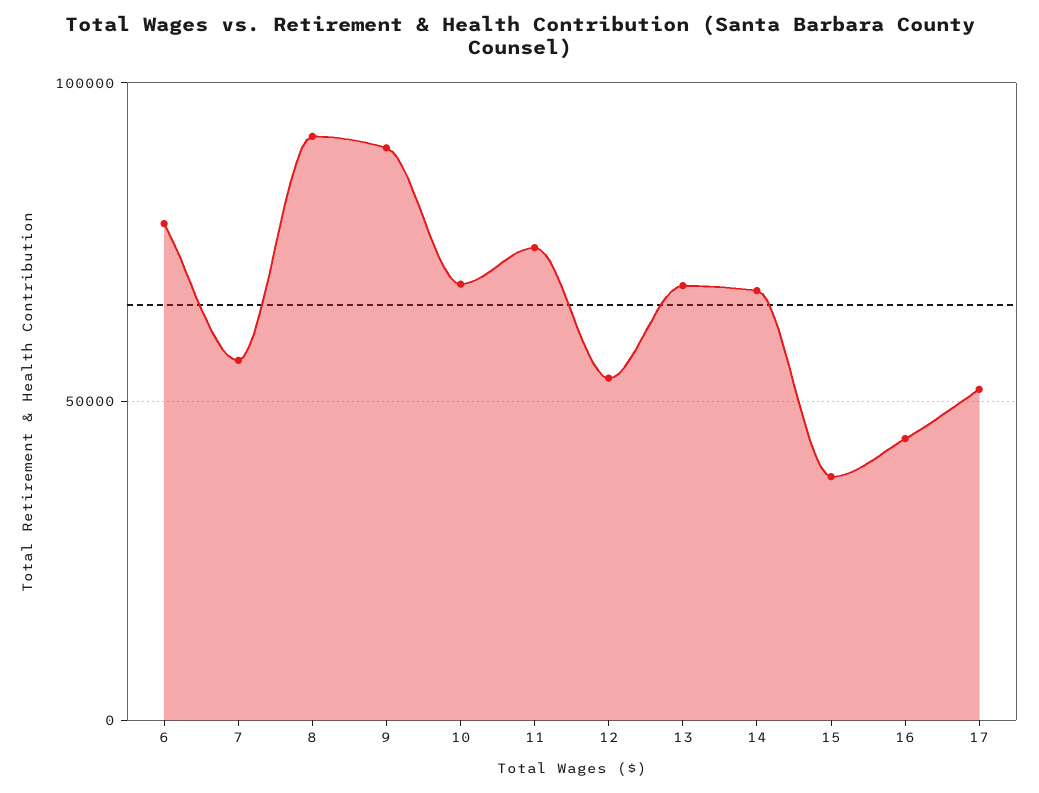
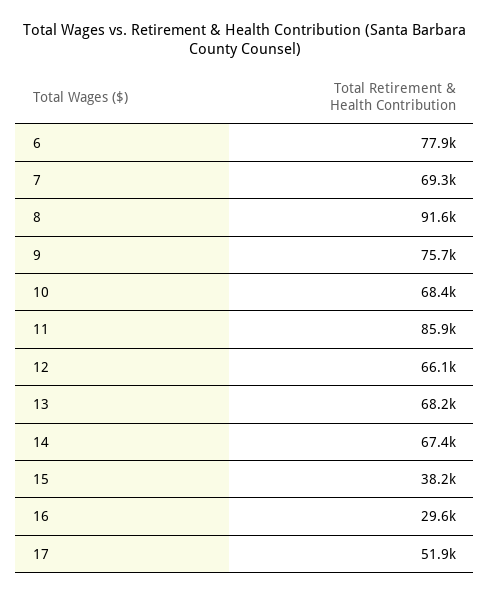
7: 55000 -> 69300
9: 90000 -> 75700
11: 75000 -> 85900
12: 55000 -> 66100
16: 45000 -> 29600

